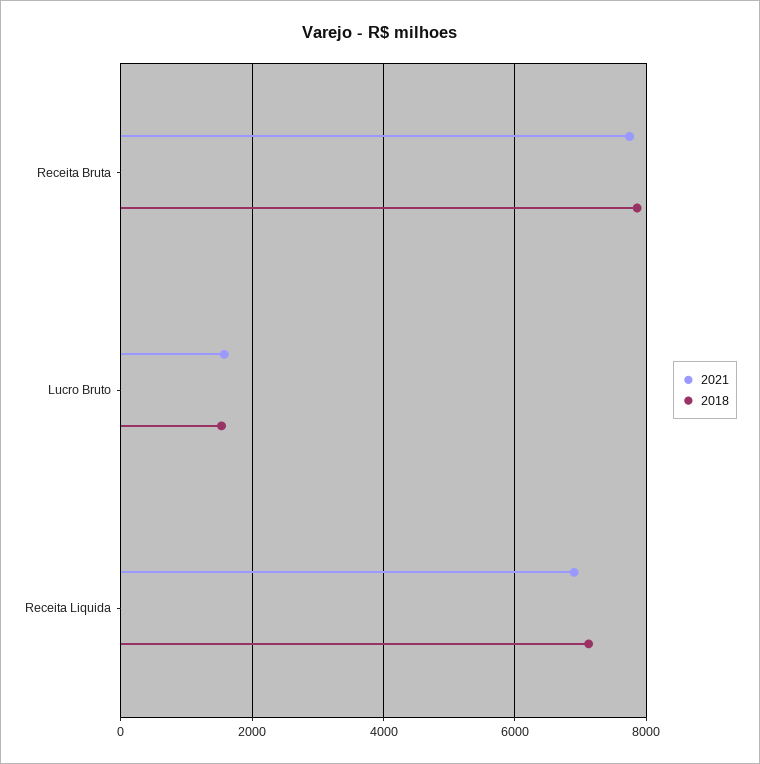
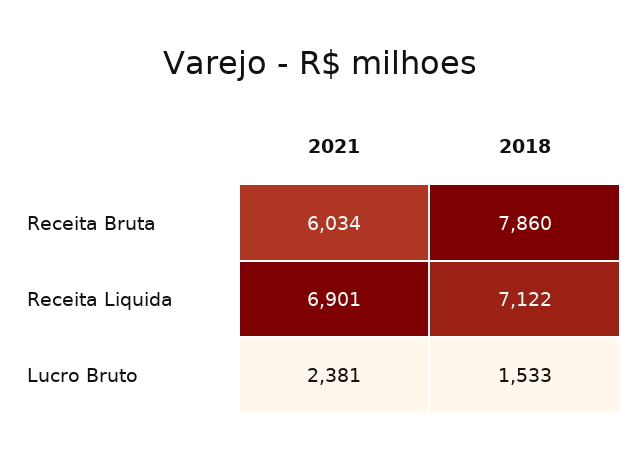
2021, Receita Bruta: 7800 -> 6034
2021, Lucro Bruto: 1600 -> 2381

